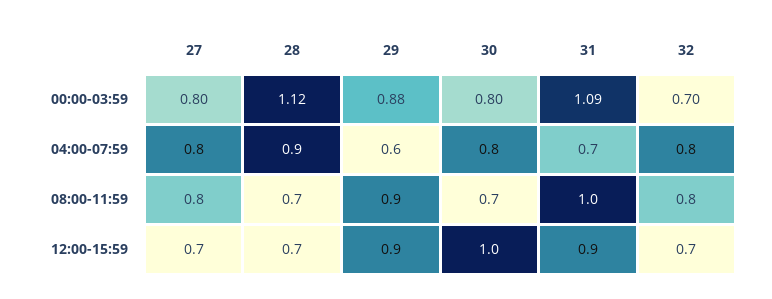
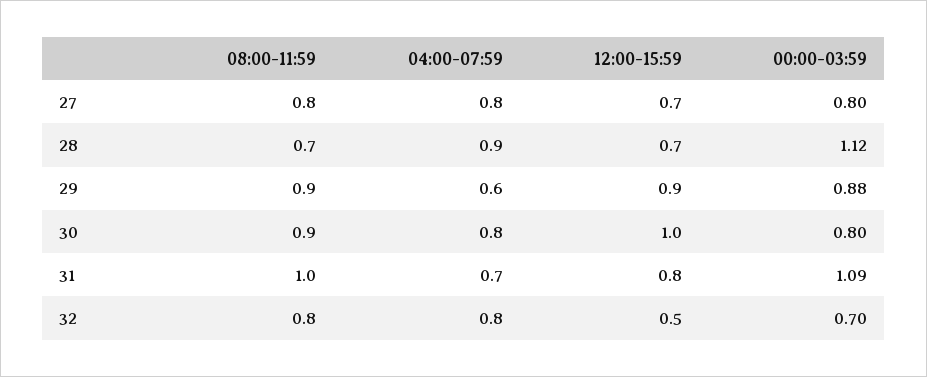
30, 08:00-11:59: 0.7 -> 0.9
31, 12:00-15:59: 0.9 -> 0.8
32, 12:00-15:59: 0.7 -> 0.5

